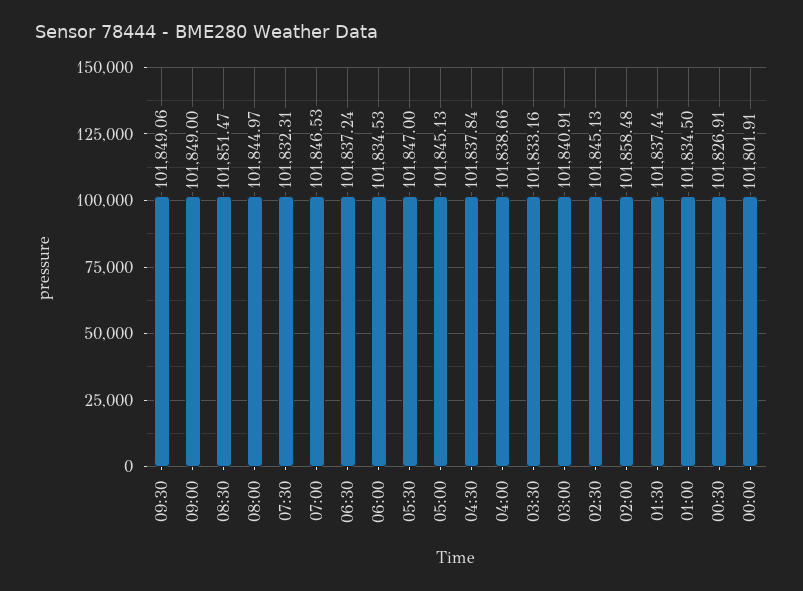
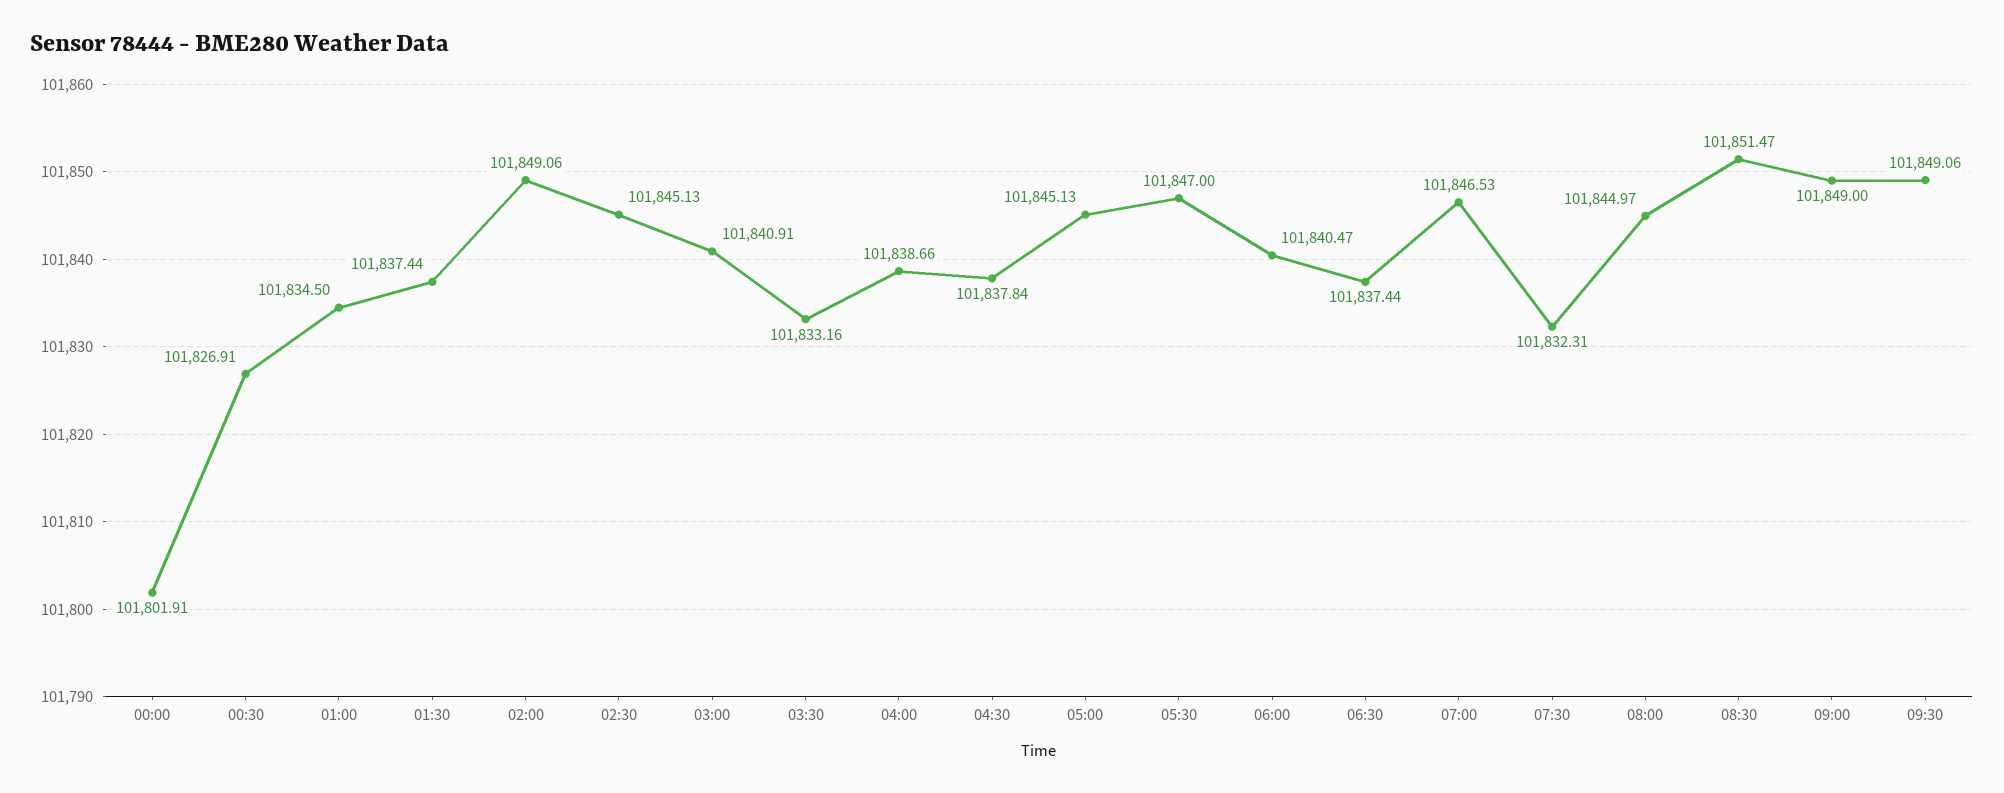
06:30: 101837.24 -> 101837.44
06:00: 101834.53 -> 101840.47
02:00: 101858.48 -> 101849.06

